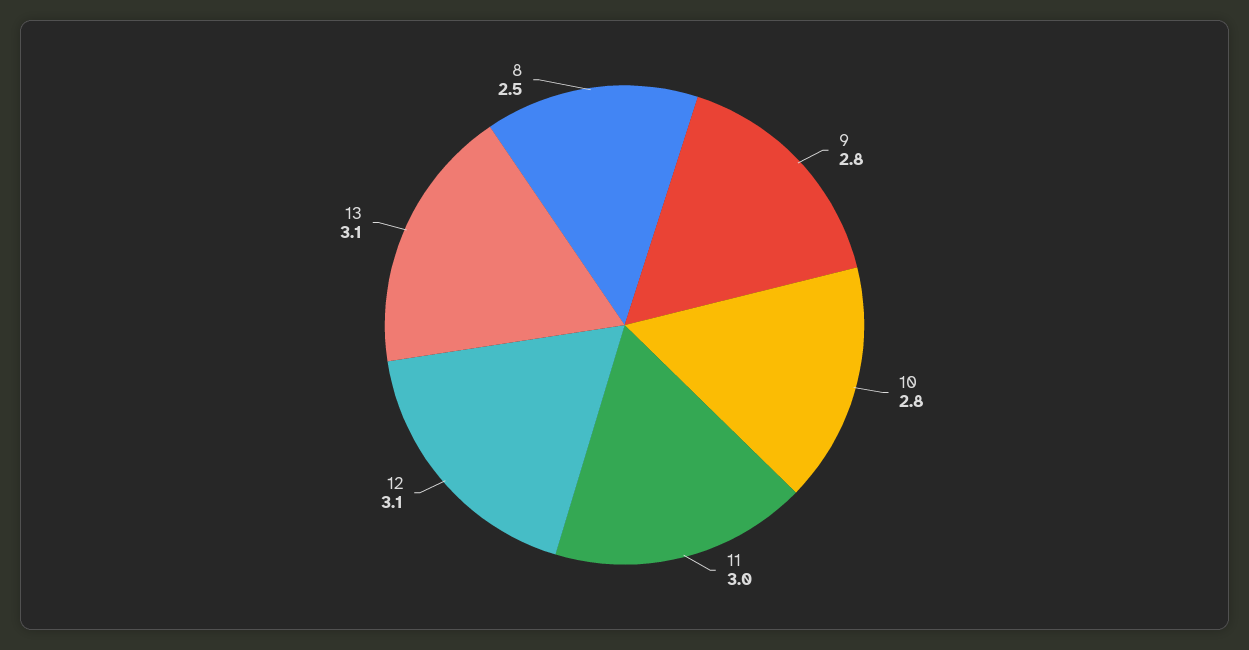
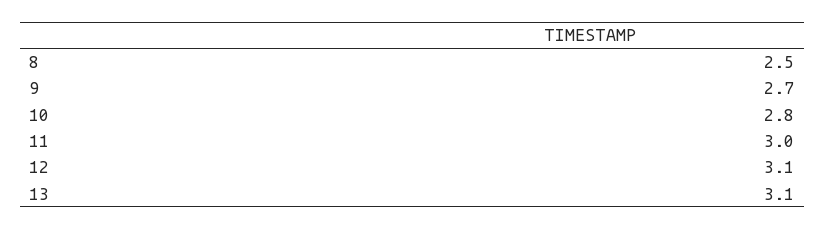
9: 2.8 -> 2.7

